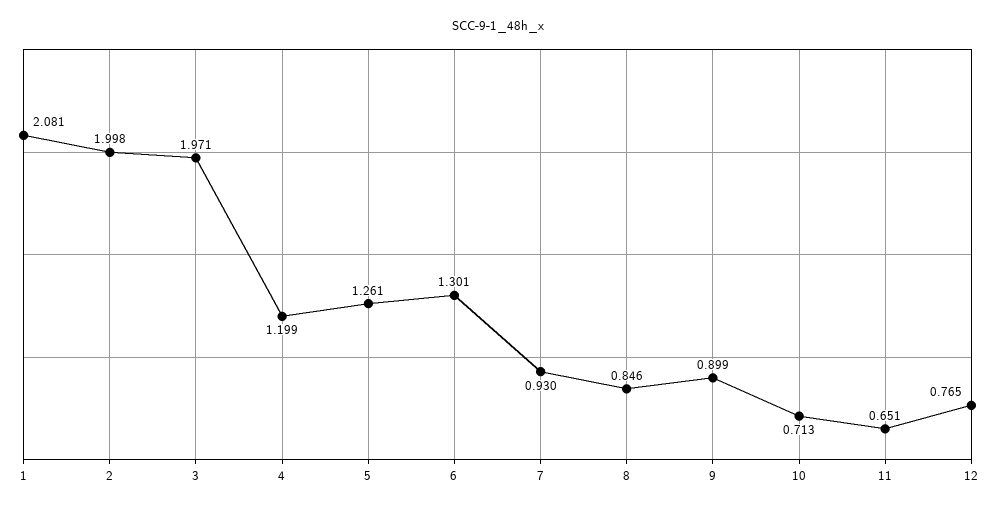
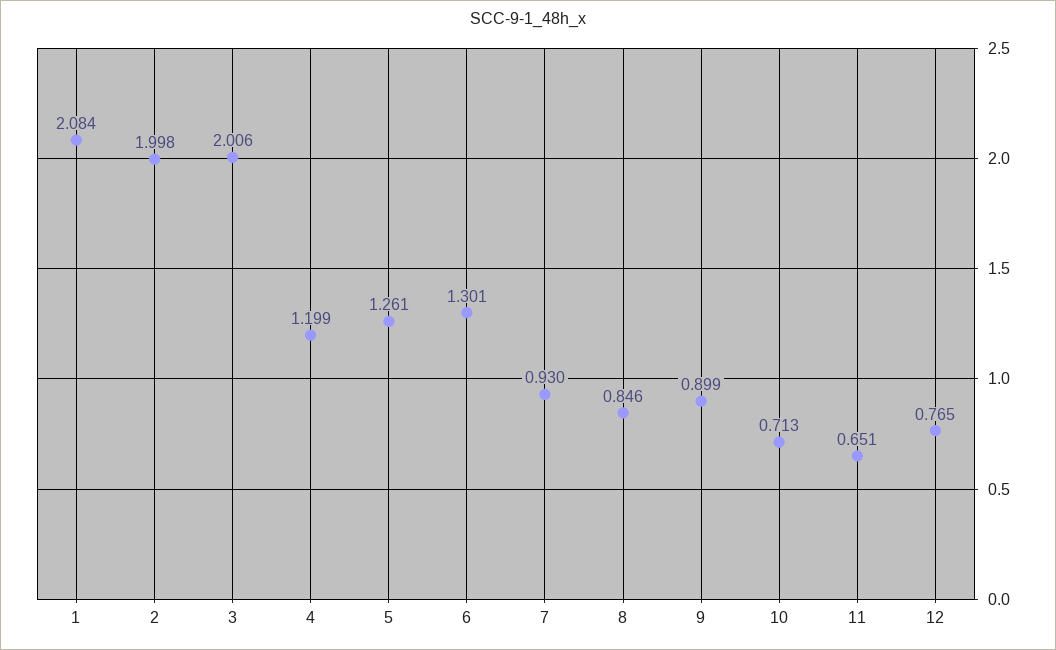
1: 2.081 -> 2.084
3: 1.971 -> 2.006

